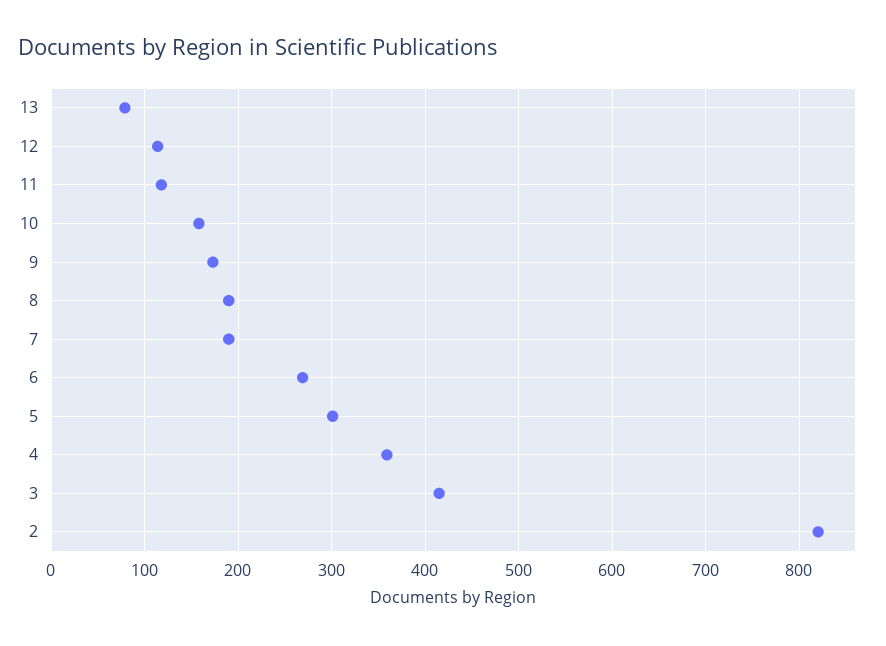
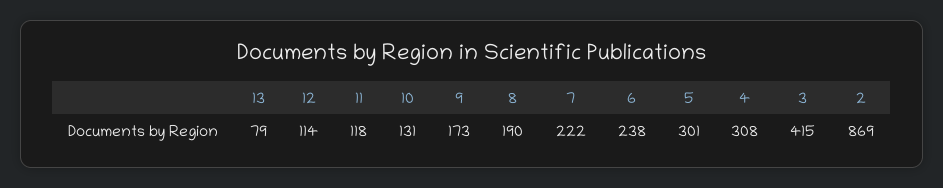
10: 160 -> 131
7: 190 -> 222
6: 270 -> 238
4: 360 -> 308
2: 820 -> 869

